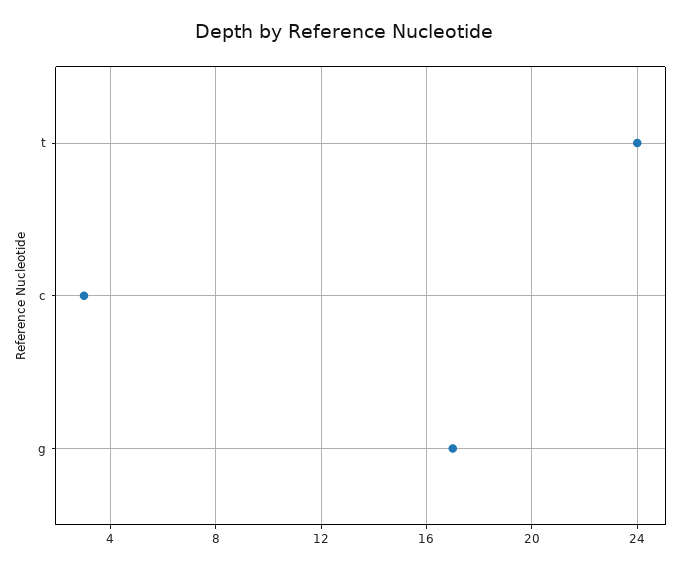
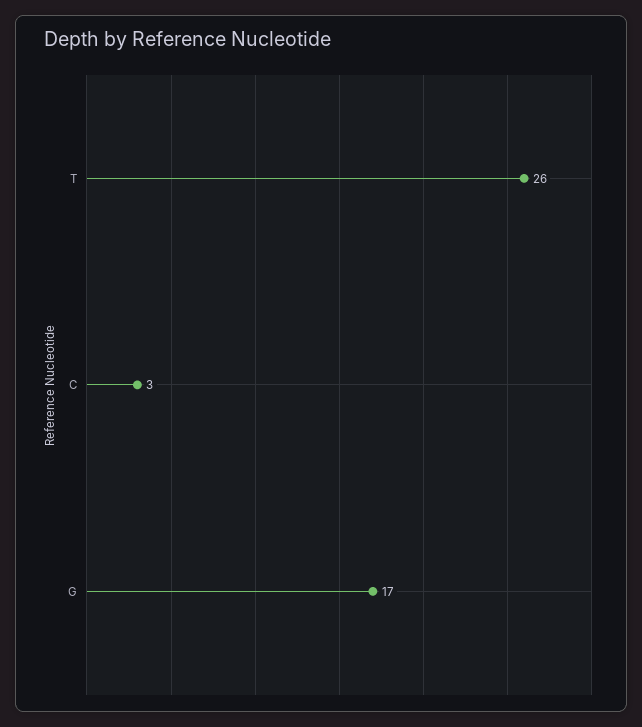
t: 24 -> 26

